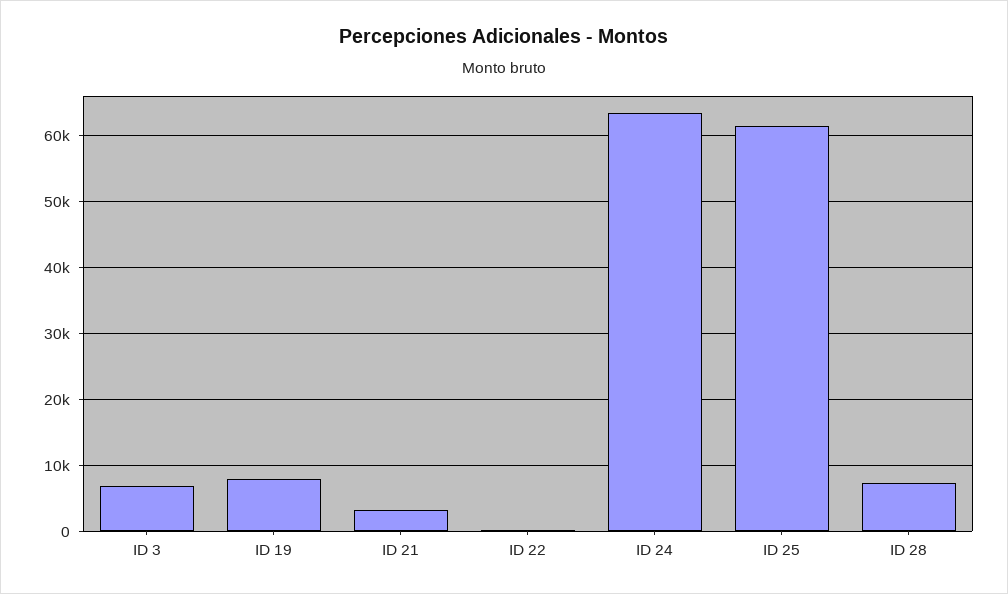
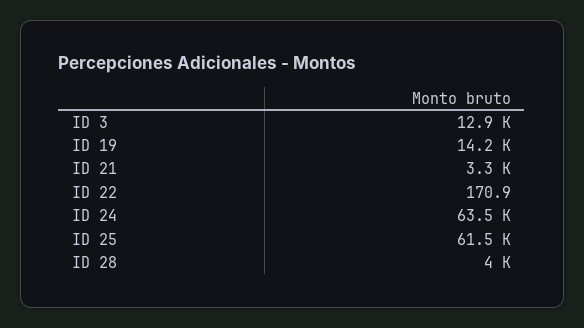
ID 3: 7000 -> 12900
ID 19: 8000 -> 14200
ID 28: 7000 -> 4000

